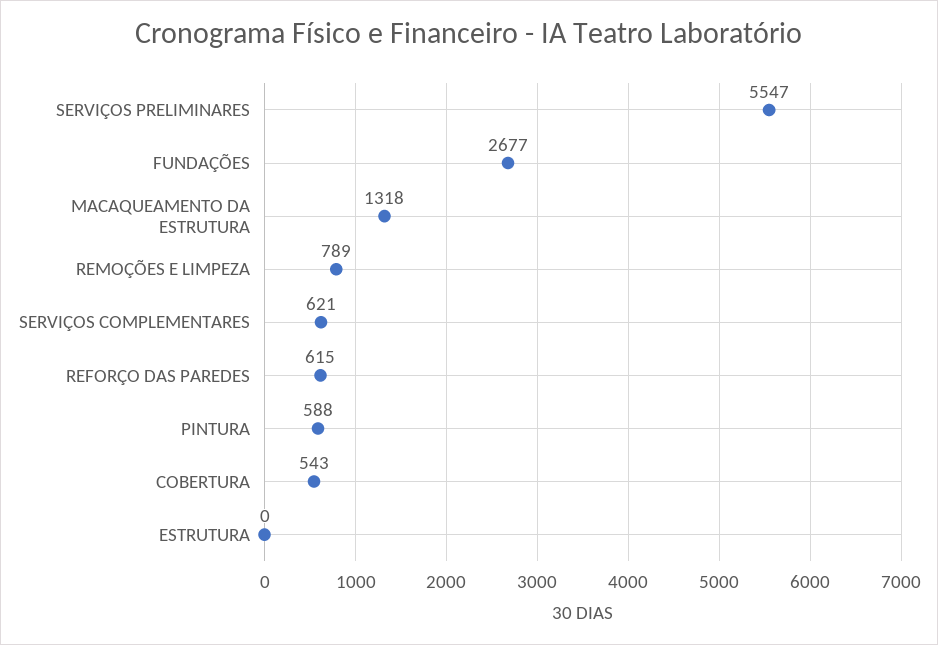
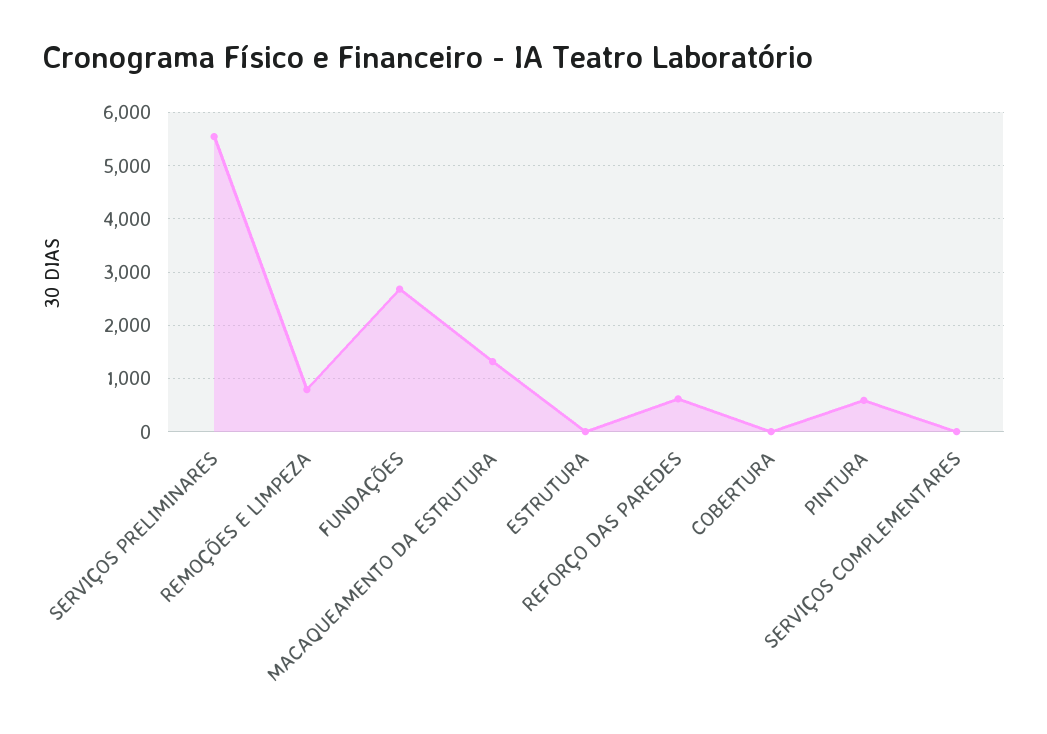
SERVIÇOS COMPLEMENTARES: 621 -> 0
COBERTURA: 543 -> 0

